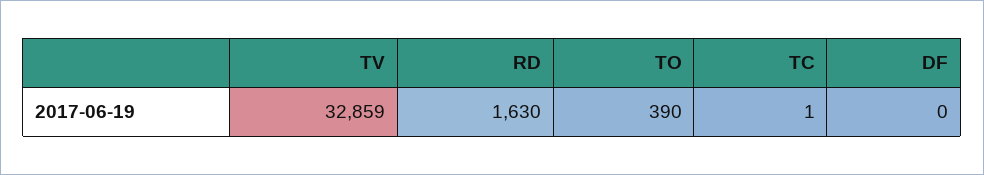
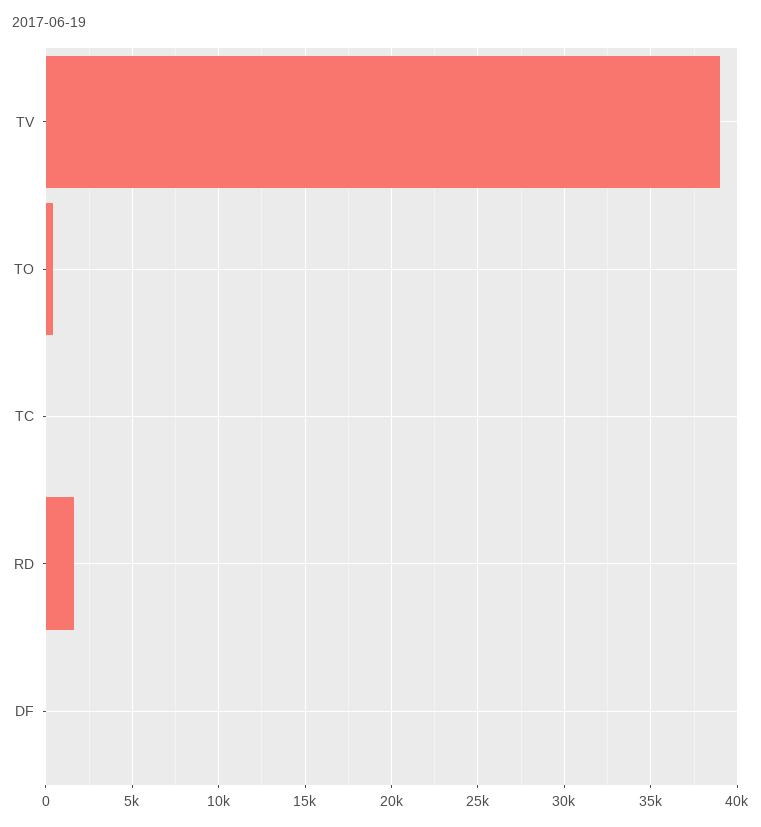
TV: 32859 -> 39000

